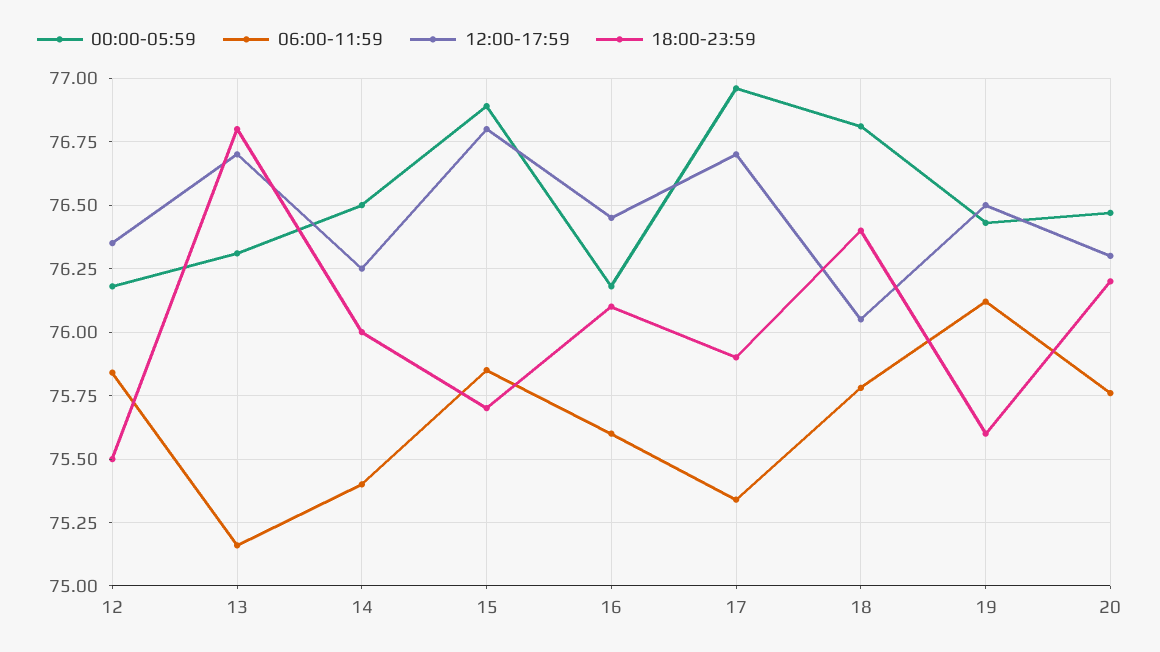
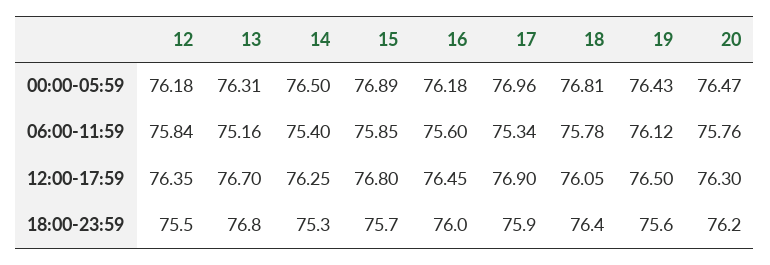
18:00-23:59, 14: 76 -> 75.3
18:00-23:59, 16: 76.1 -> 76
12:00-17:59, 17: 76.7 -> 76.9

